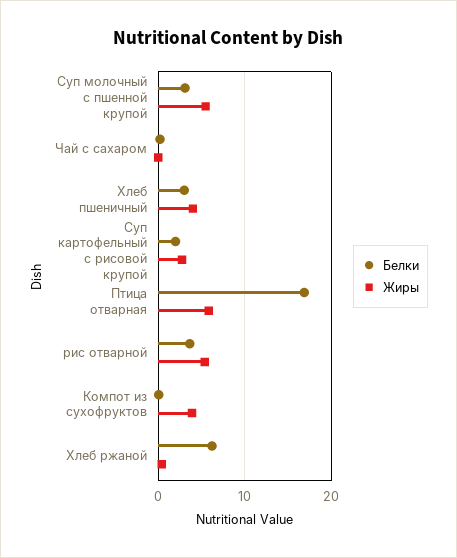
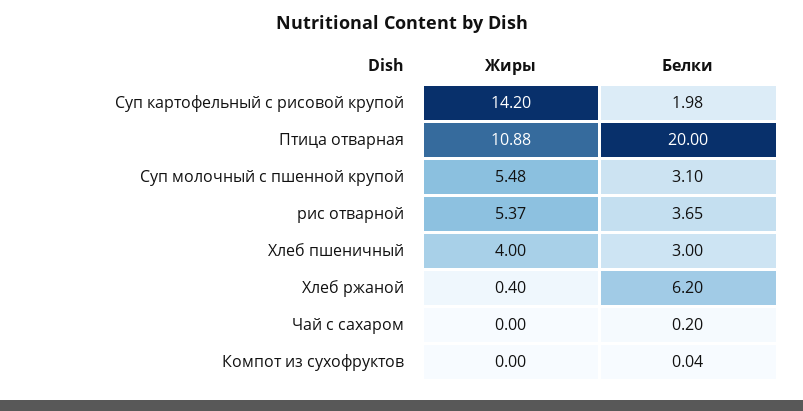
Жиры, Суп картофельный с рисовой крупой: 3 -> 14.2
Белки, Птица отварная: 17 -> 20
Жиры, Птица отварная: 6 -> 10.88
Жиры, Компот из сухофруктов: 4 -> 0

